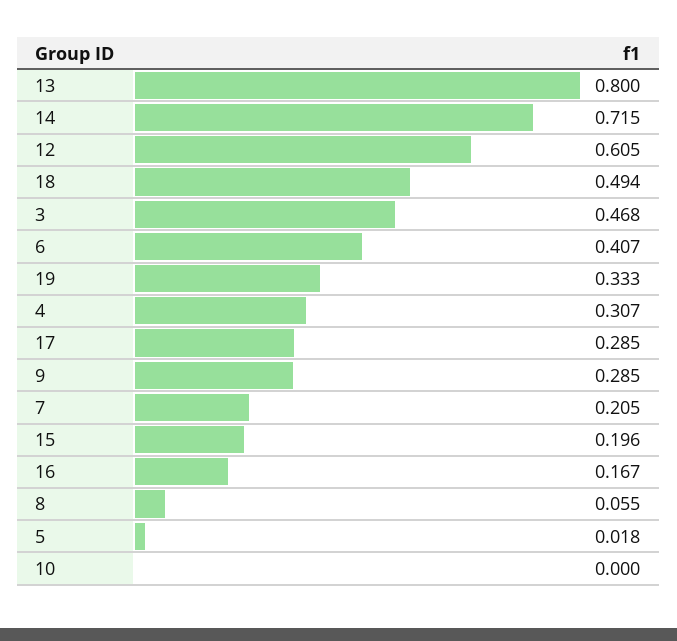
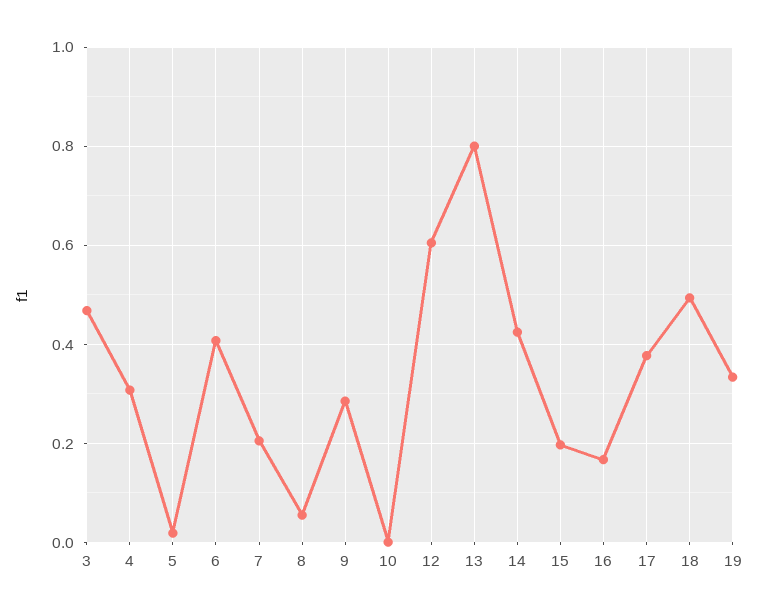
14: 0.715 -> 0.42
17: 0.285 -> 0.38

